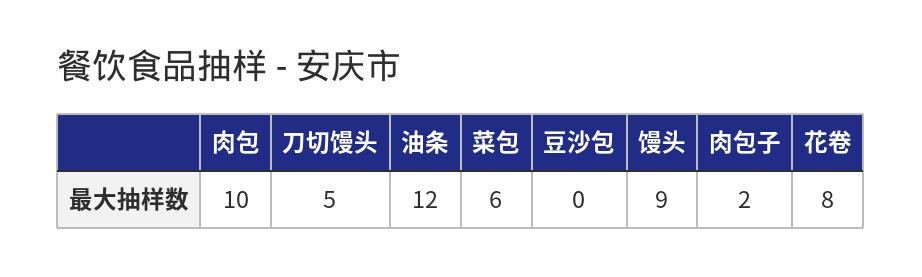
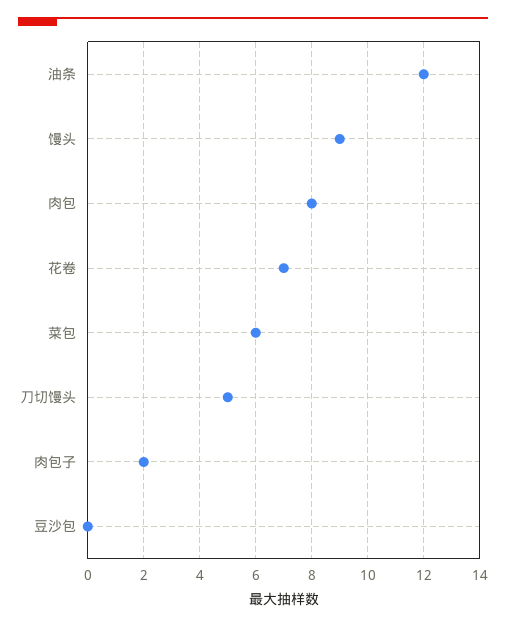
肉包: 10 -> 8
花卷: 8 -> 7

